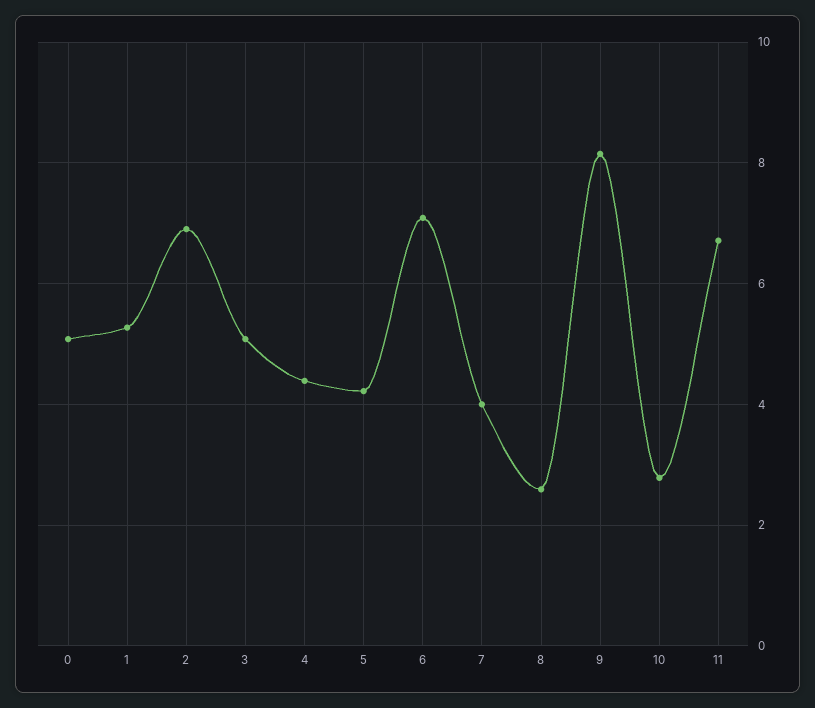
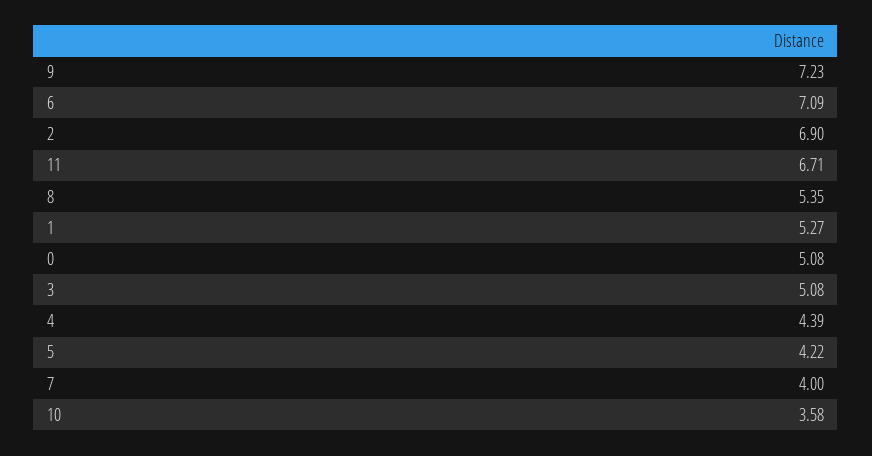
8: 2.6 -> 5.35
9: 8.2 -> 7.23
10: 2.8 -> 3.58

